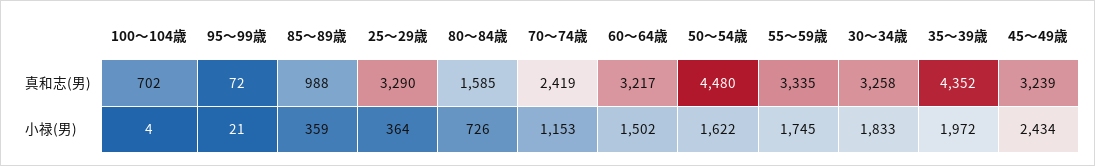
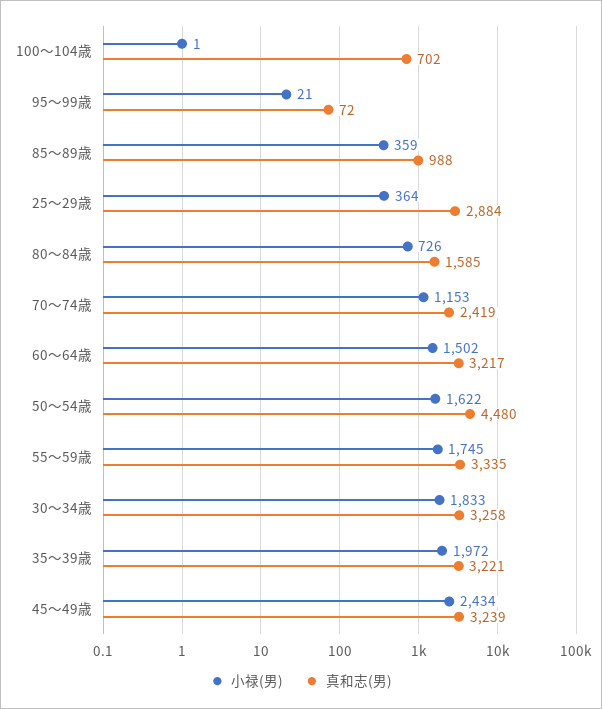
真和志(男), 25～29歳: 3290 -> 2884
真和志(男), 35～39歳: 4352 -> 3221
小禄(男), 100～104歳: 4 -> 1

